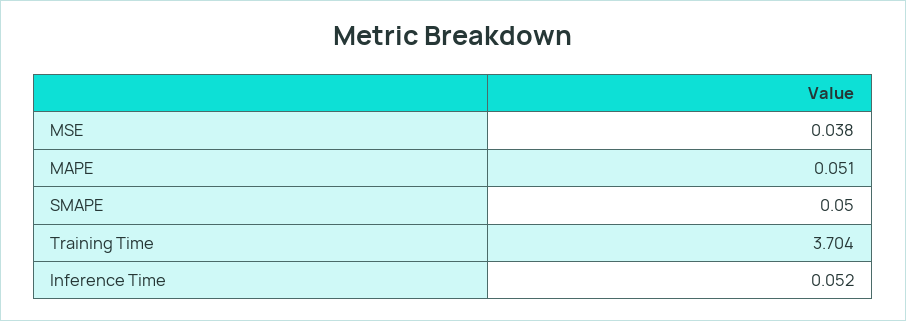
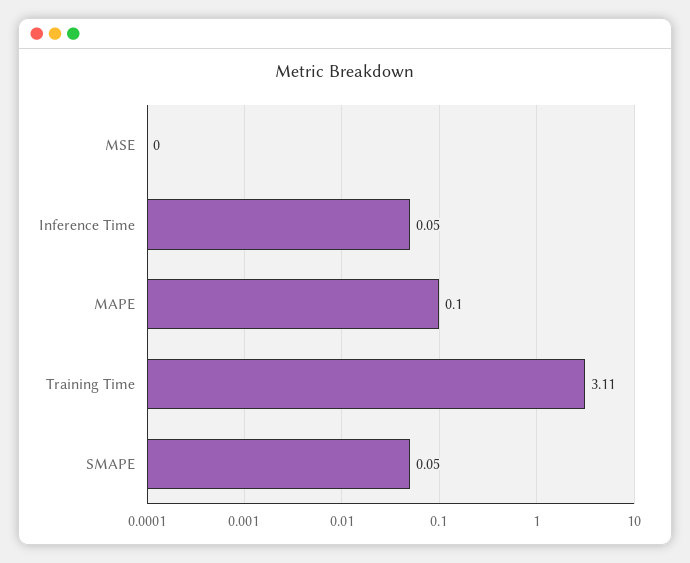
MSE: 0.038 -> 0
MAPE: 0.051 -> 0.1
Training Time: 3.704 -> 3.11

